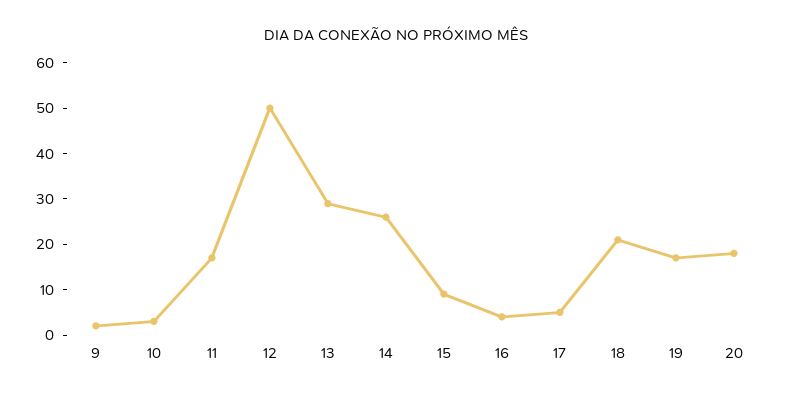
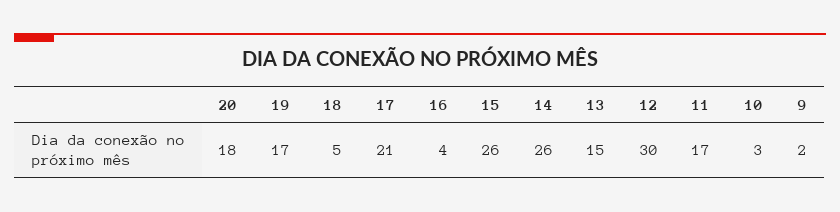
12: 50 -> 30
13: 30 -> 15
15: 10 -> 26
17: 5 -> 21
18: 20 -> 5

